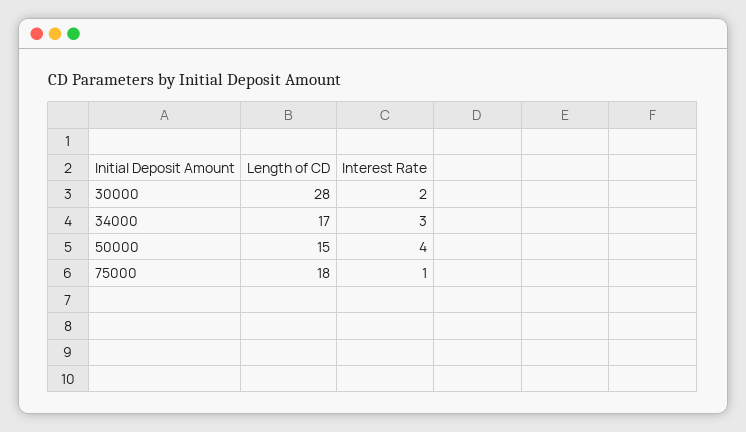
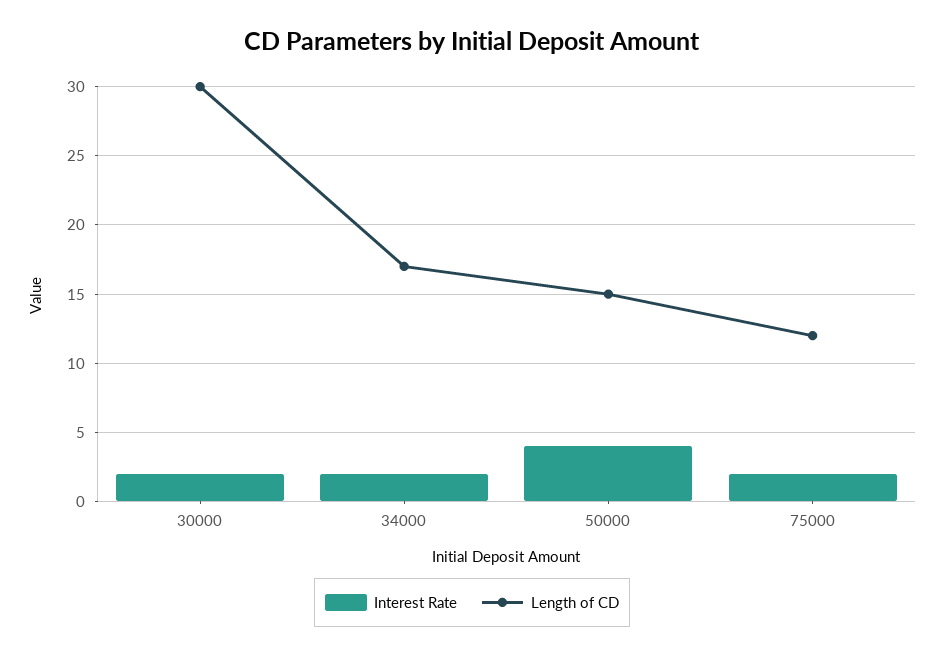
Length of CD, 30000: 28 -> 30
Interest Rate, 34000: 3 -> 2
Length of CD, 75000: 18 -> 12
Interest Rate, 75000: 1 -> 2

